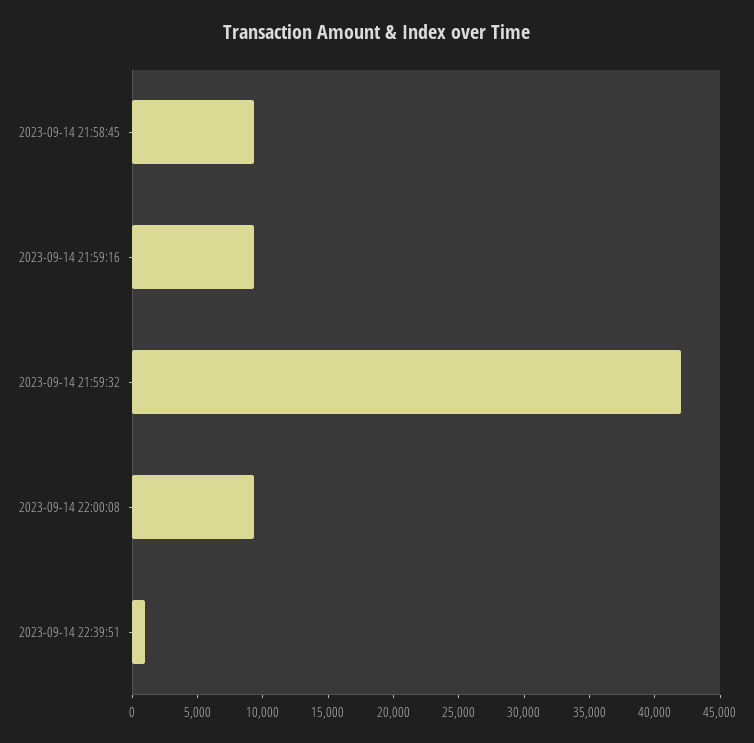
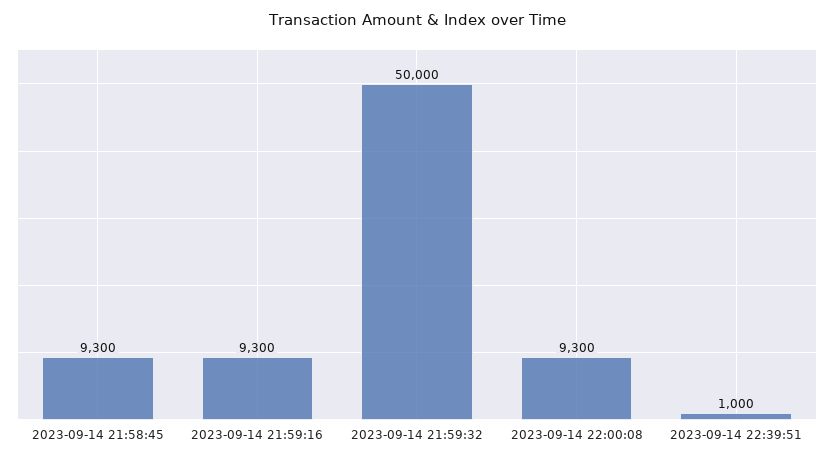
2023-09-14 21:59:32: 42000 -> 50000

